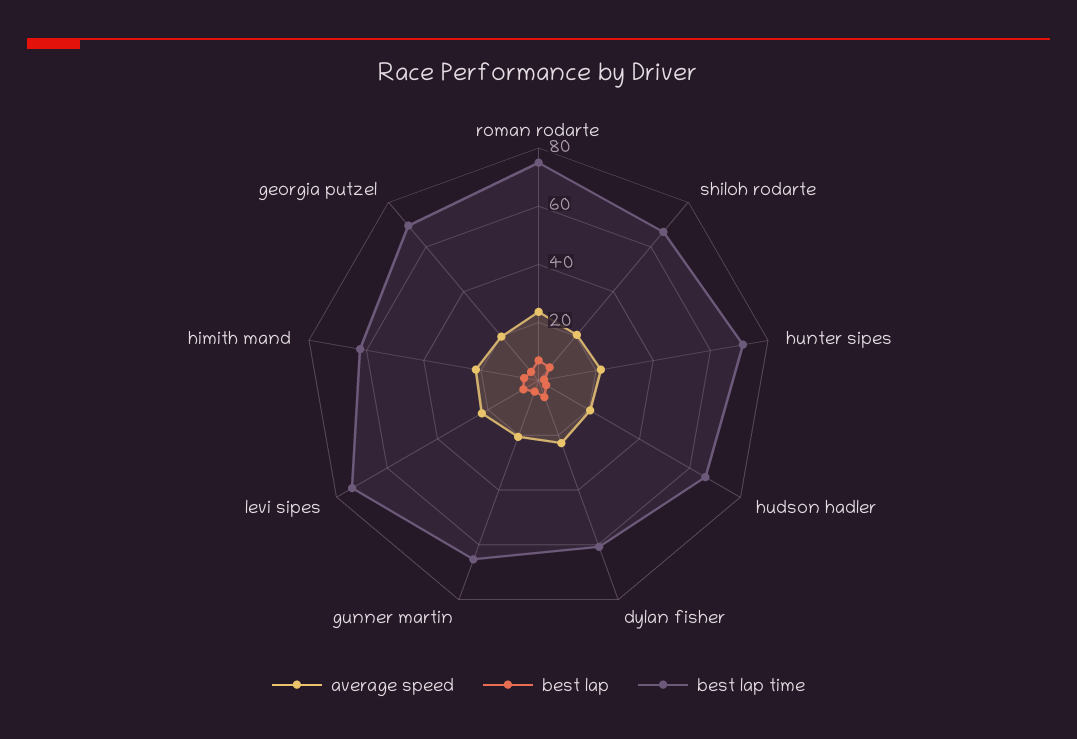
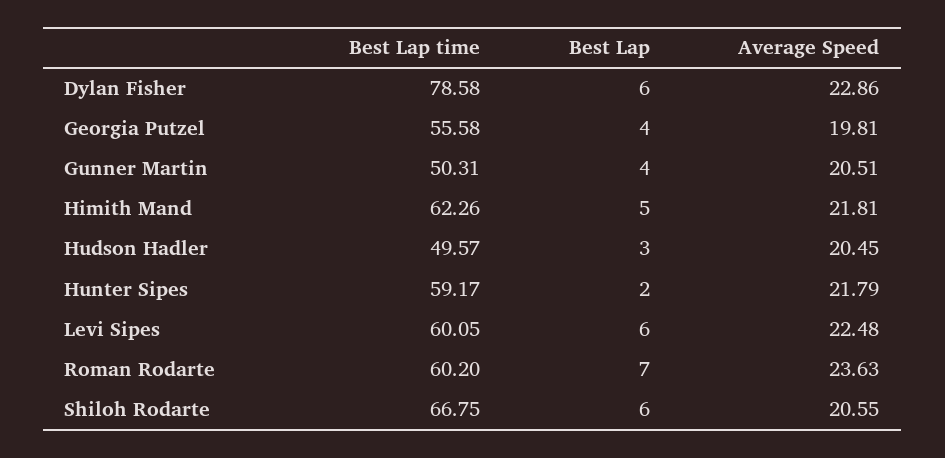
best lap time, roman rodarte: 75 -> 60.2
best lap time, hunter sipes: 70 -> 59.17
best lap time, hudson hadler: 65 -> 49.57
best lap time, dylan fisher: 60 -> 78.58
best lap time, gunner martin: 65 -> 50.31
best lap time, levi sipes: 75 -> 60.05
best lap time, georgia putzel: 70 -> 55.58

